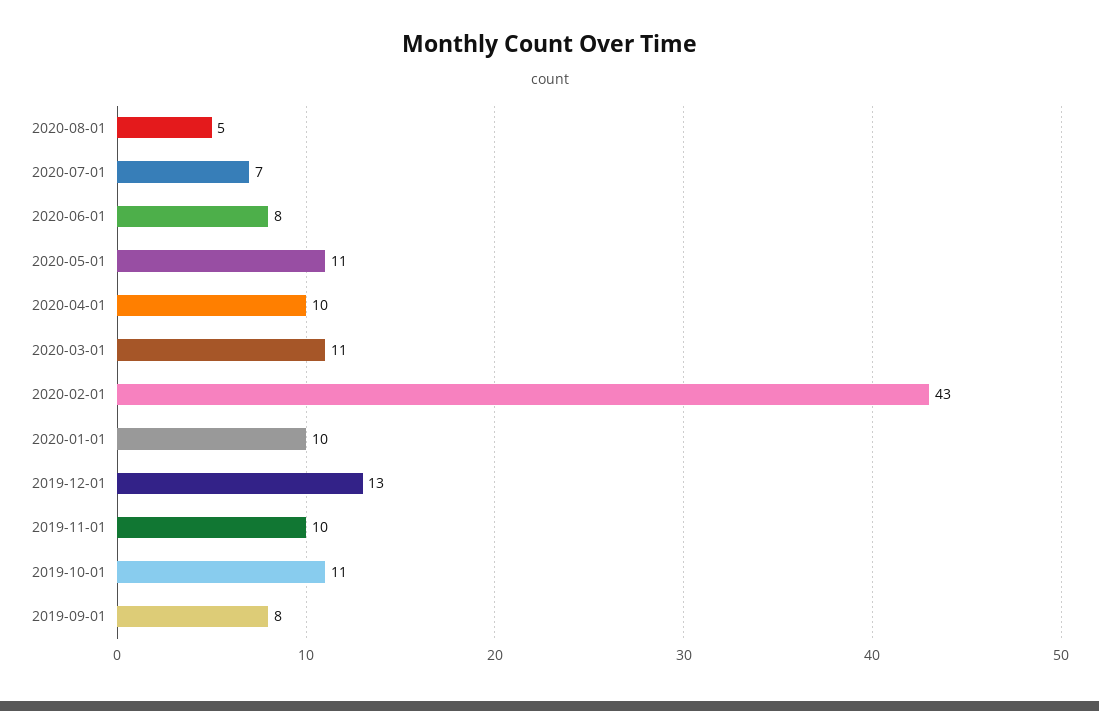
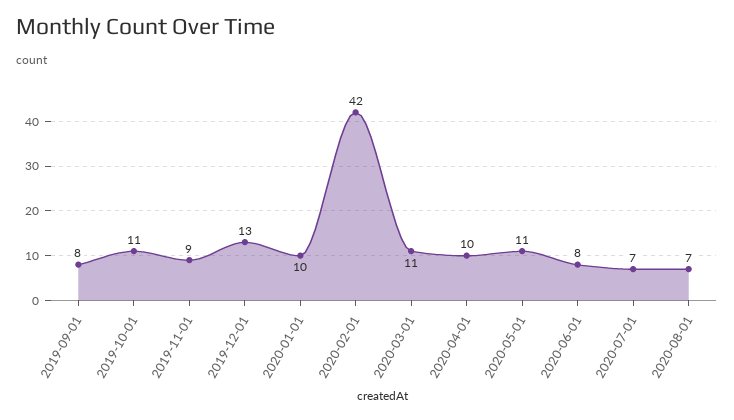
2020-08-01: 5 -> 7
2020-02-01: 43 -> 42
2019-11-01: 10 -> 9

